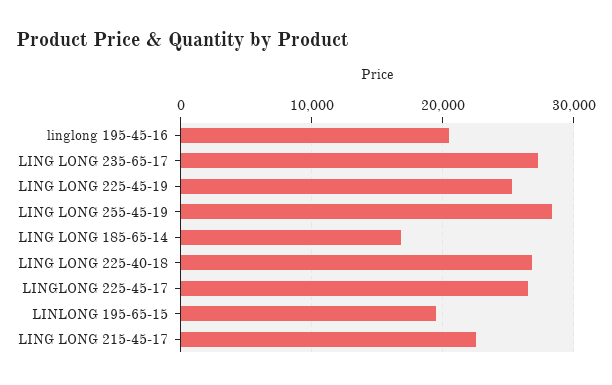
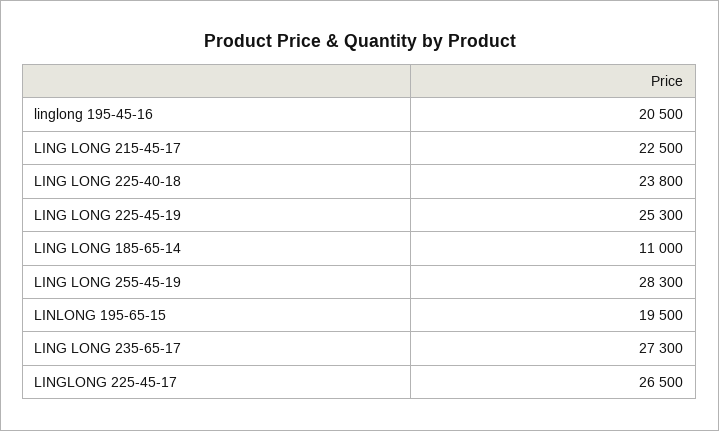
LING LONG 185-65-14: 17000 -> 11000
LING LONG 225-40-18: 27000 -> 23800

